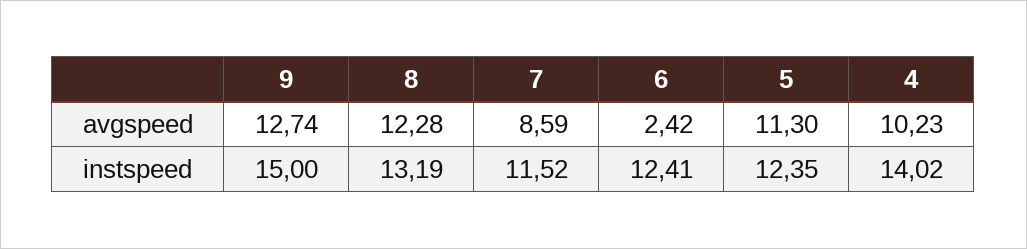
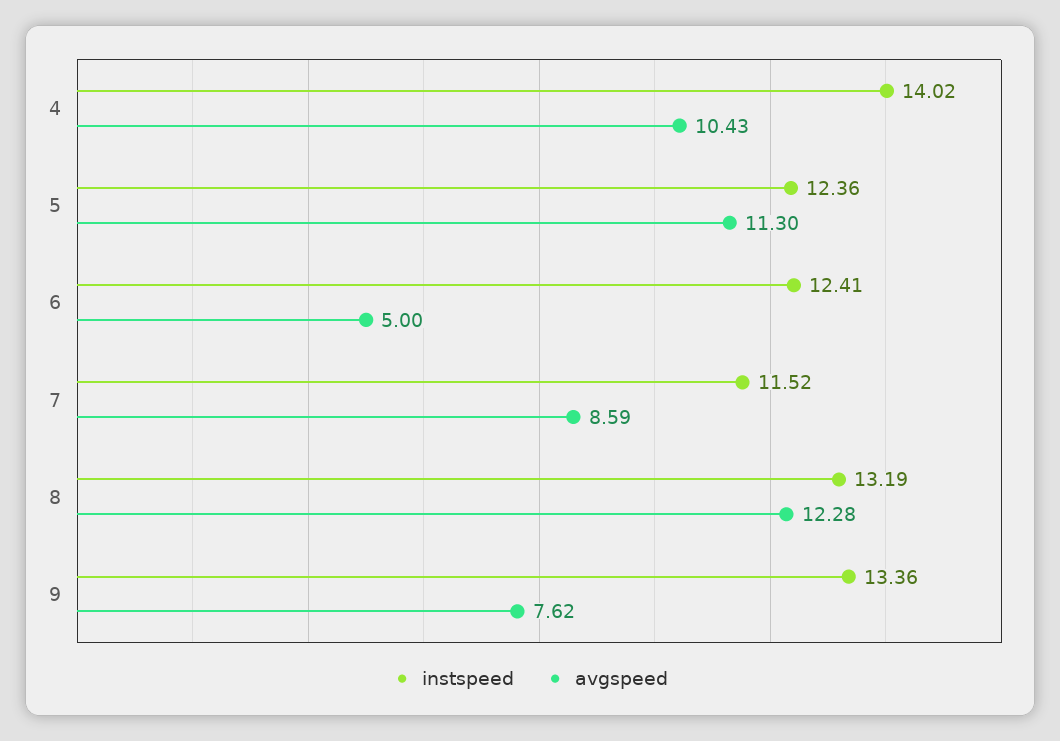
avgspeed, 9: 12.74 -> 7.62
avgspeed, 6: 2.42 -> 5
avgspeed, 4: 10.23 -> 10.43
instspeed, 9: 15 -> 13.36
instspeed, 5: 12.35 -> 12.36

